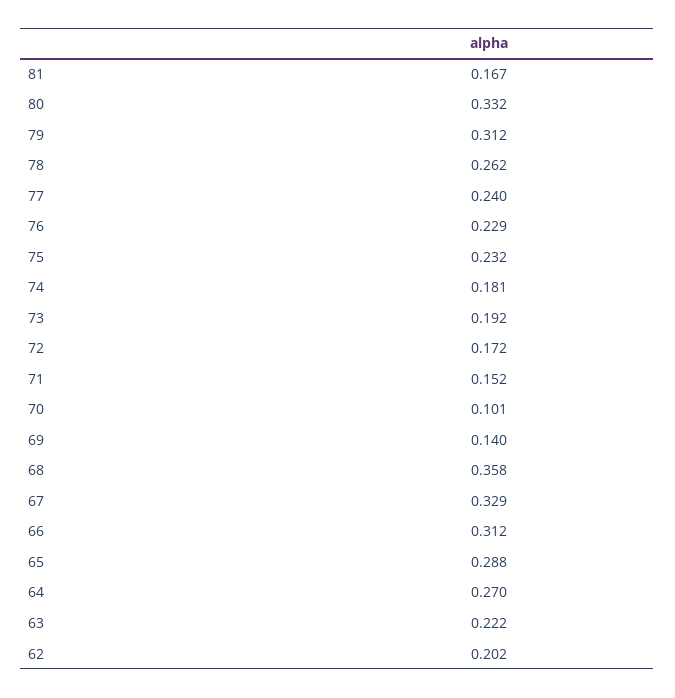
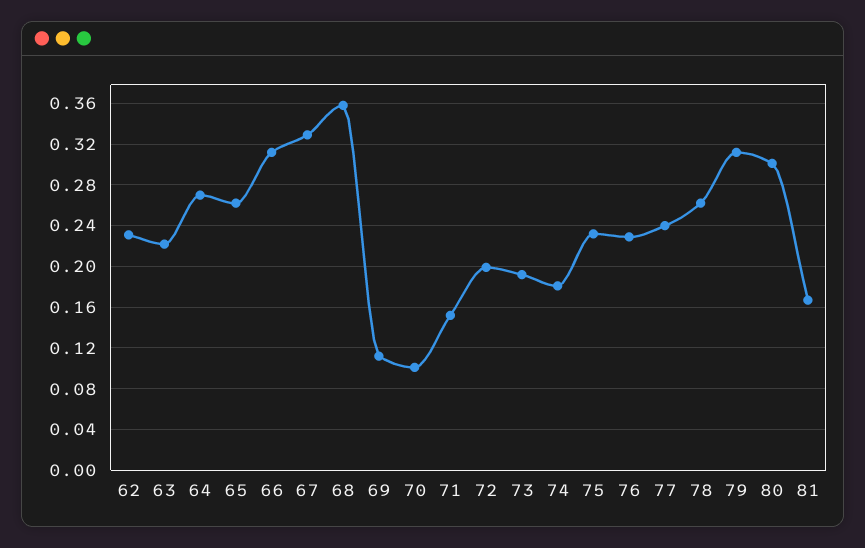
80: 0.332 -> 0.3
72: 0.172 -> 0.2
69: 0.14 -> 0.11
65: 0.288 -> 0.26
62: 0.202 -> 0.23

